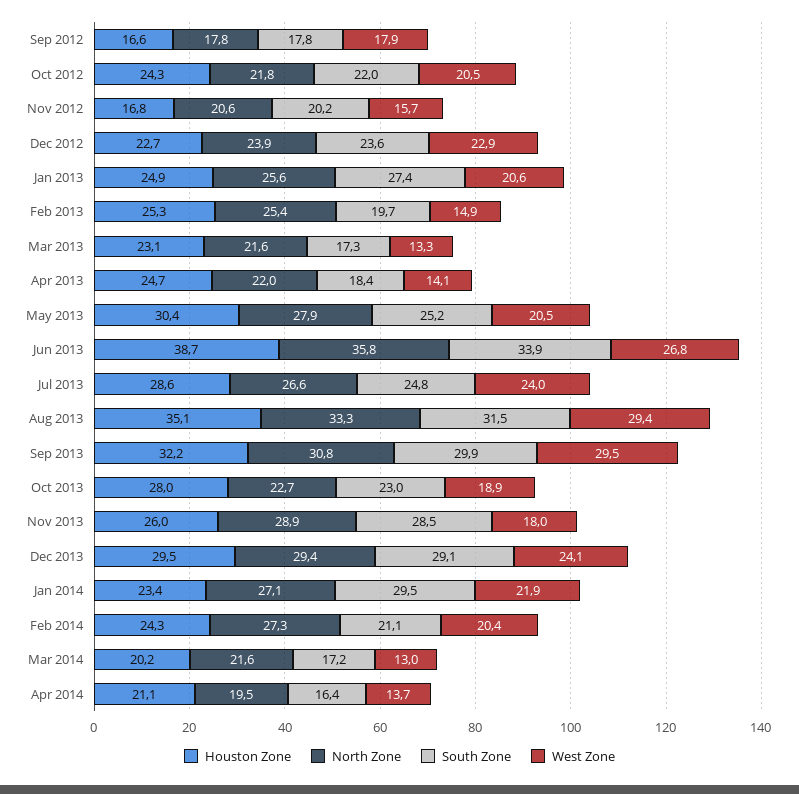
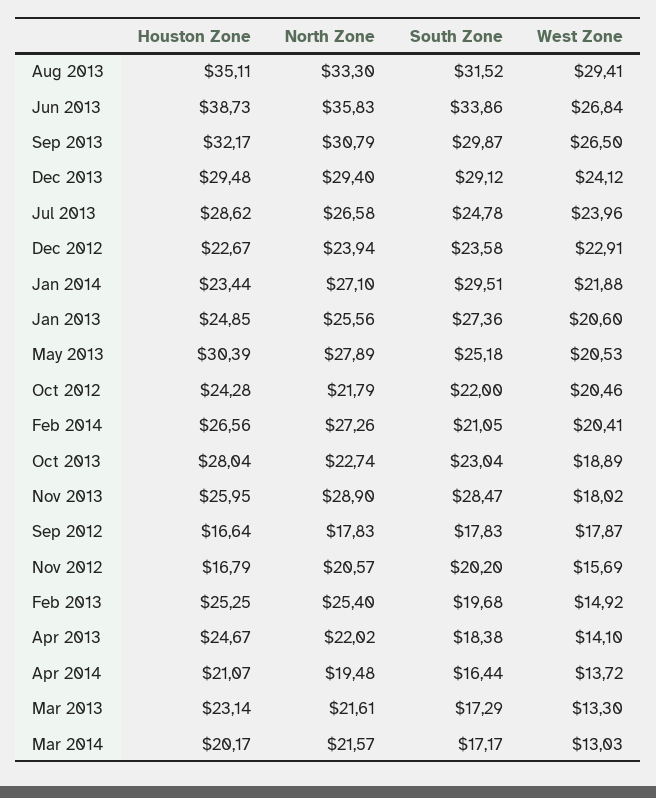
West Zone, Sep 2013: 29.5 -> 26.5
Houston Zone, Feb 2014: 24.3 -> 26.56

